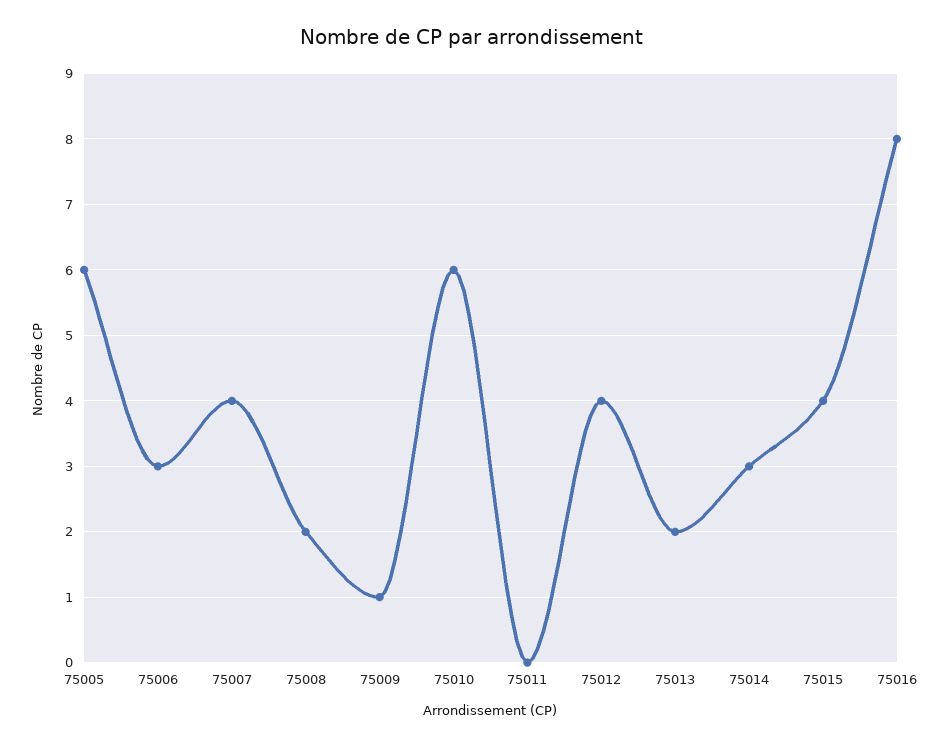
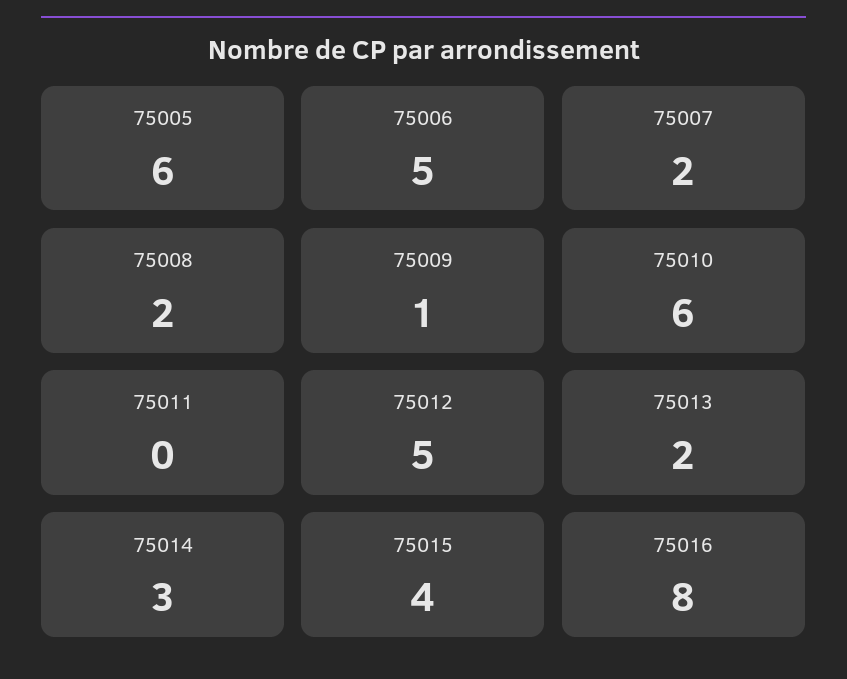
75006: 3 -> 5
75007: 4 -> 2
75012: 4 -> 5

